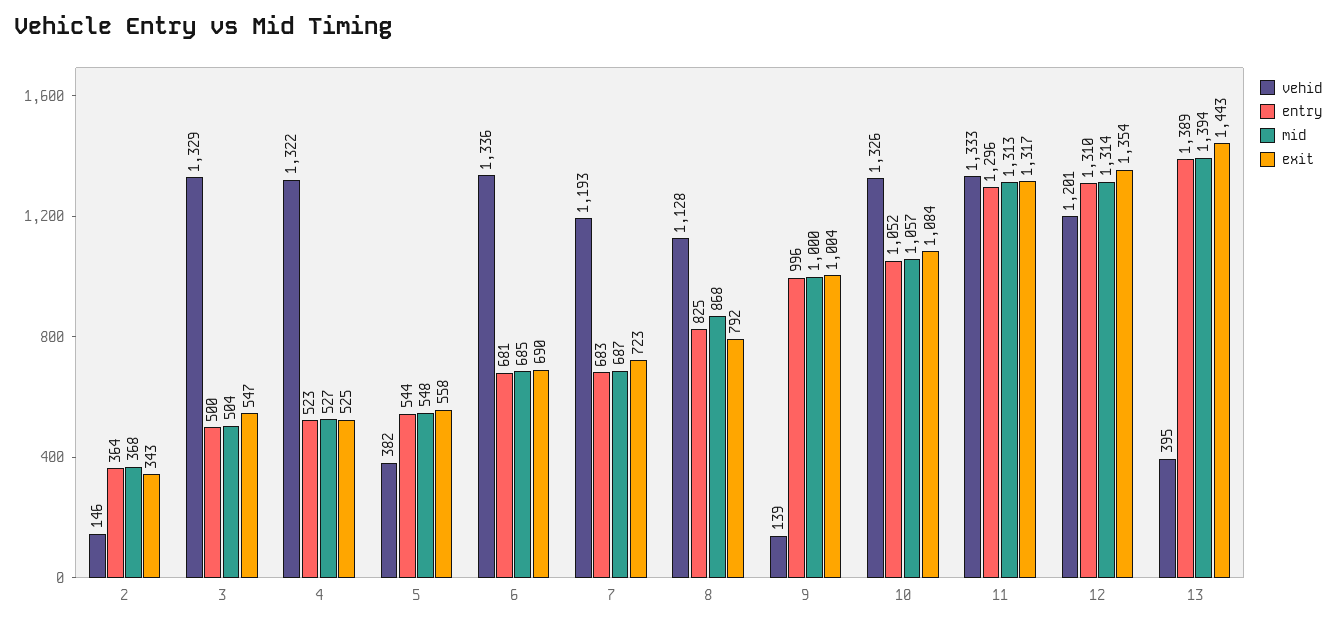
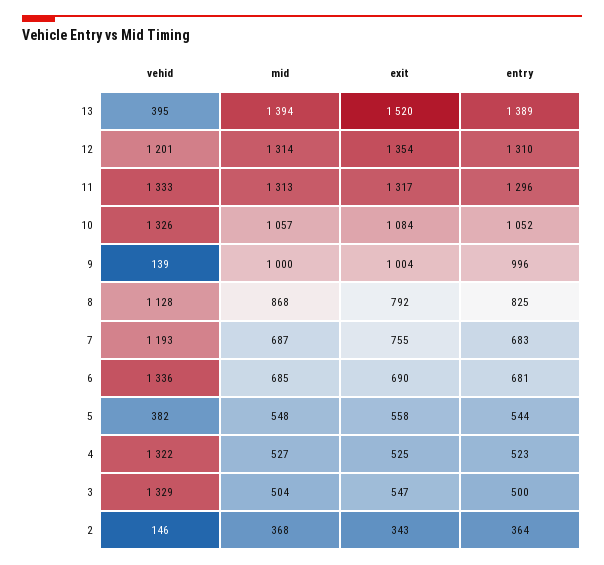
exit, 7: 723 -> 755
exit, 13: 1443 -> 1520

